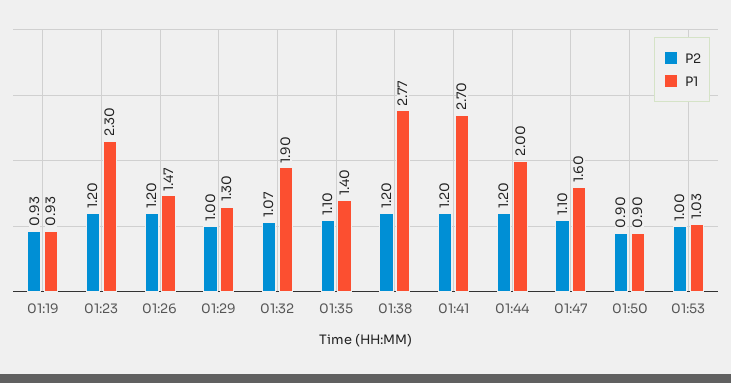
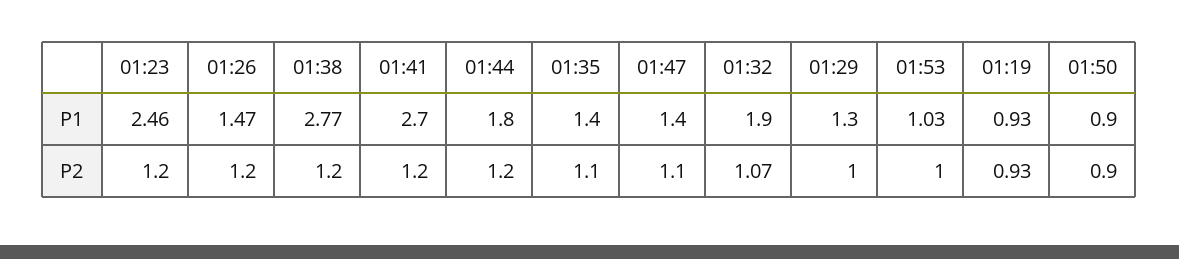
P1, 01:23: 2.3 -> 2.46
P1, 01:44: 2 -> 1.8
P1, 01:47: 1.6 -> 1.4

